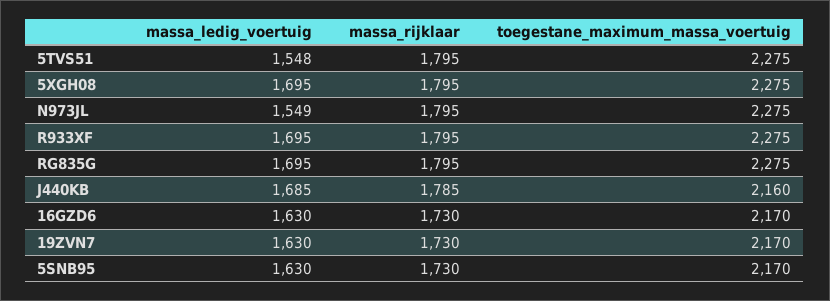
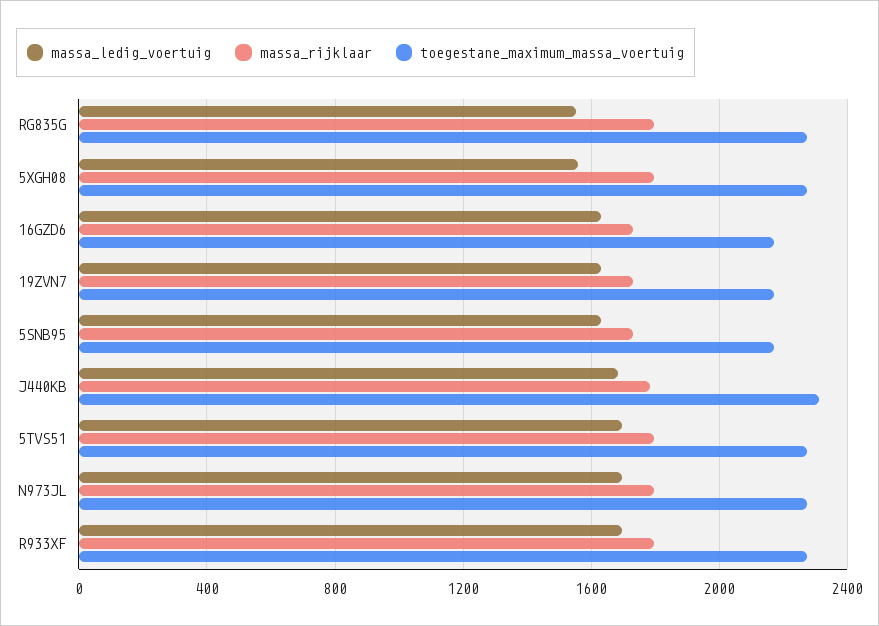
massa_ledig_voertuig, 5TVS51: 1548 -> 1700
massa_ledig_voertuig, 5XGH08: 1695 -> 1550
massa_ledig_voertuig, N973JL: 1549 -> 1700
massa_ledig_voertuig, RG835G: 1695 -> 1550
toegestane_maximum_massa_voertuig, J440KB: 2160 -> 2300

